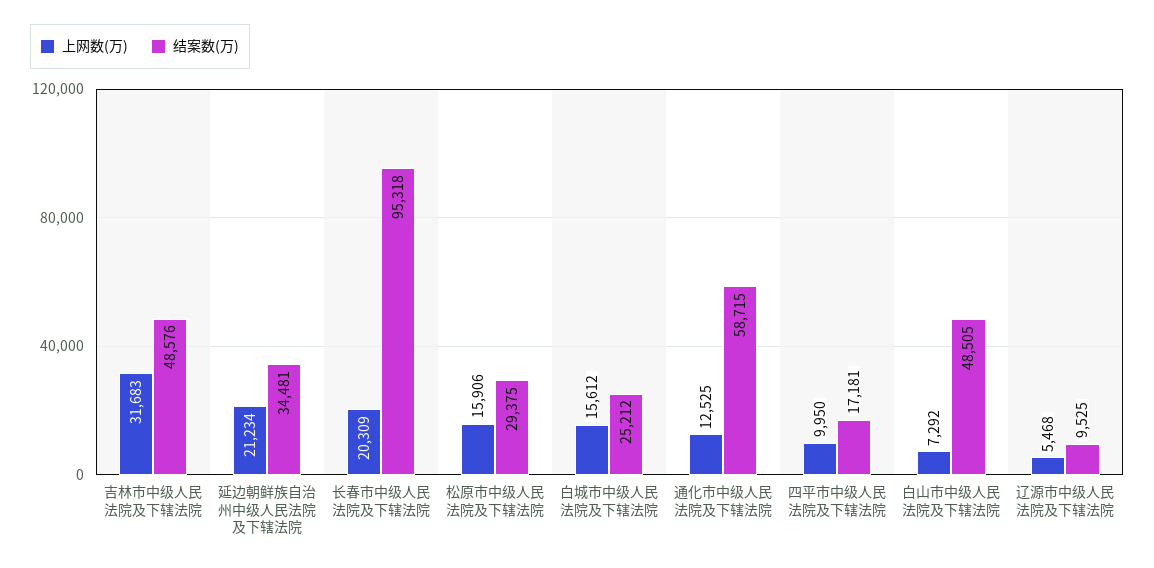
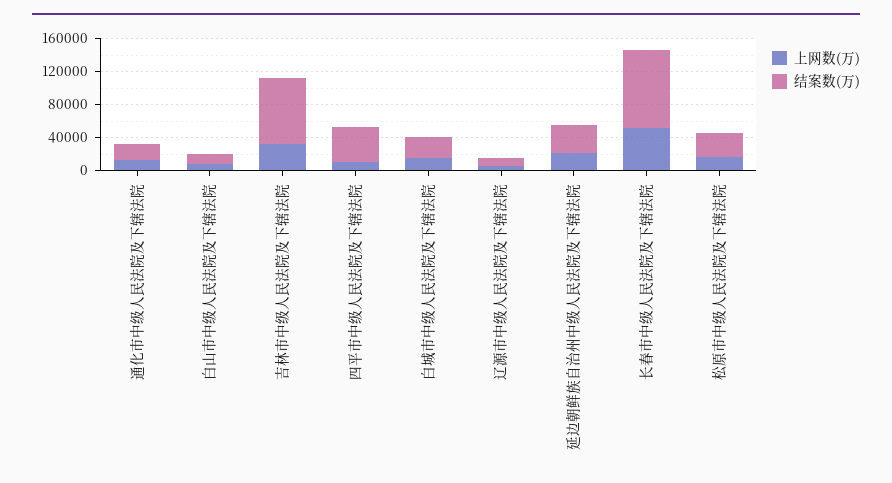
结案数(万), 吉林市中级人民法院及下辖法院: 48576 -> 80000
上网数(万), 长春市中级人民法院及下辖法院: 20309 -> 50000
结案数(万), 通化市中级人民法院及下辖法院: 58715 -> 20000
结案数(万), 四平市中级人民法院及下辖法院: 17181 -> 40000
结案数(万), 白山市中级人民法院及下辖法院: 48505 -> 10000

